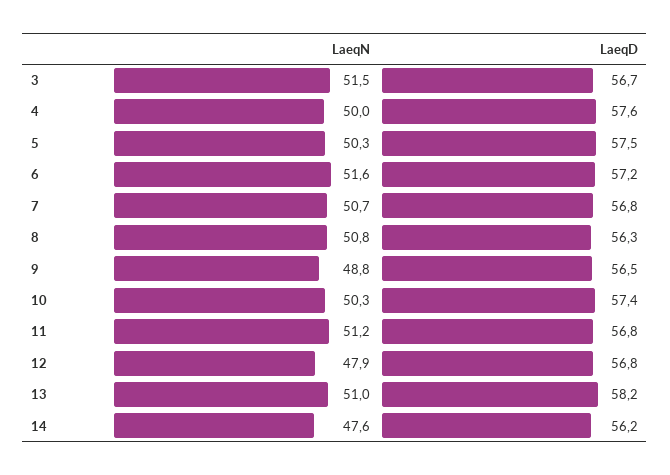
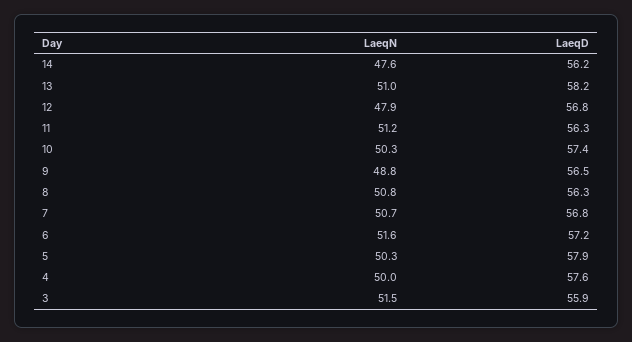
LaeqD, 3: 56.7 -> 55.9
LaeqD, 5: 57.5 -> 57.9
LaeqD, 11: 56.8 -> 56.3

